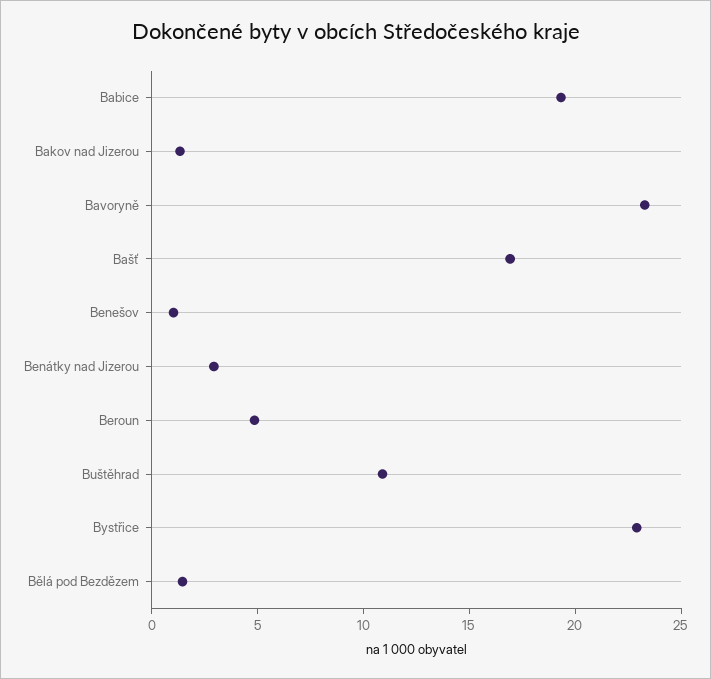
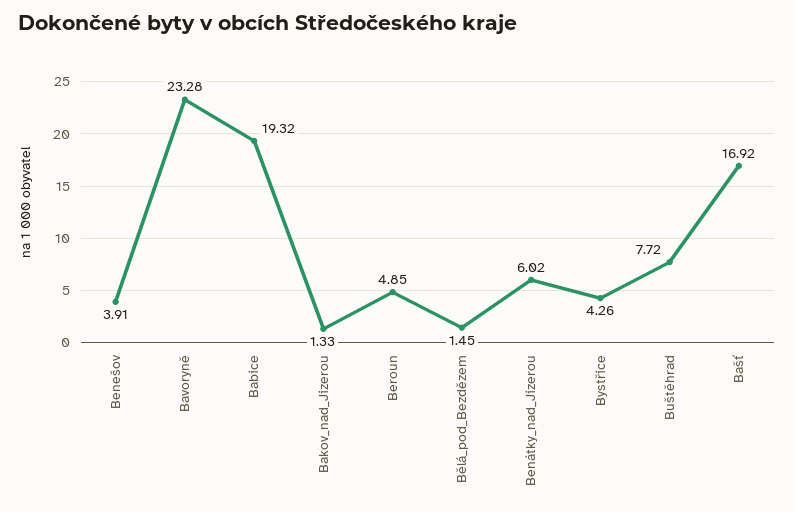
Benešov: 1 -> 3.91
Benátky nad Jizerou: 3 -> 6.02
Buštěhrad: 11 -> 7.72
Bystřice: 23 -> 4.26

